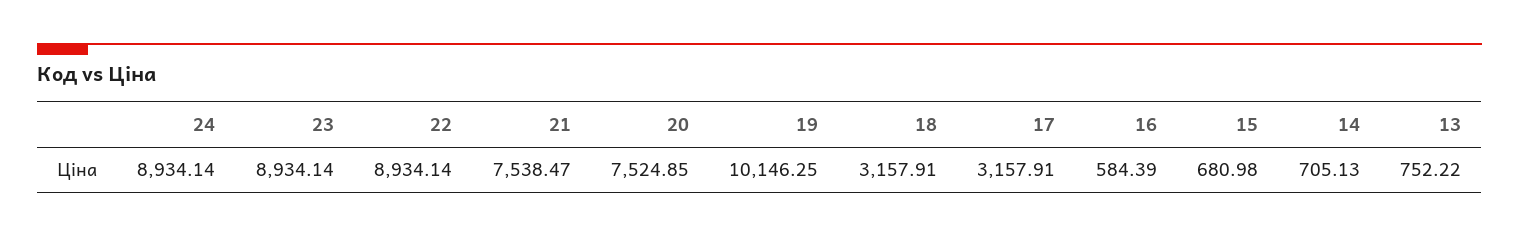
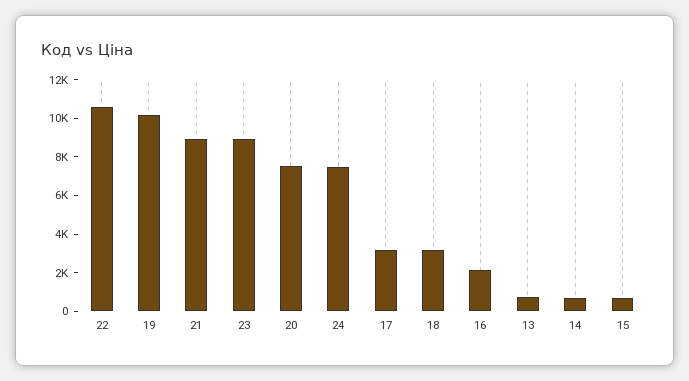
24: 8934.14 -> 7500
22: 8934.14 -> 10500
21: 7538.47 -> 9000
16: 584.39 -> 2000

